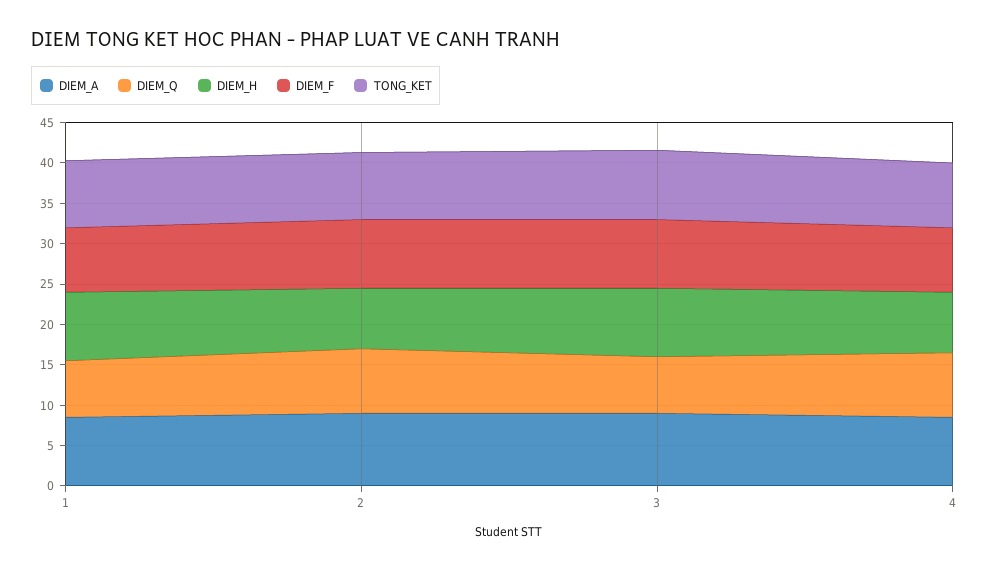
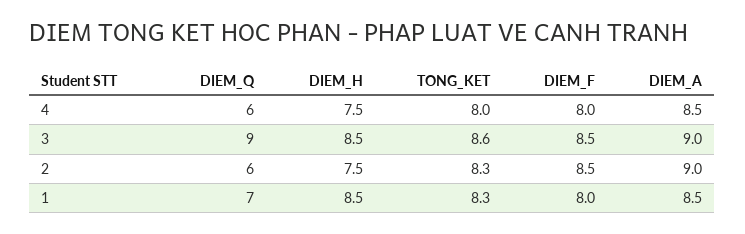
DIEM_Q, 2: 8 -> 6
DIEM_Q, 3: 7 -> 9
DIEM_Q, 4: 8 -> 6

